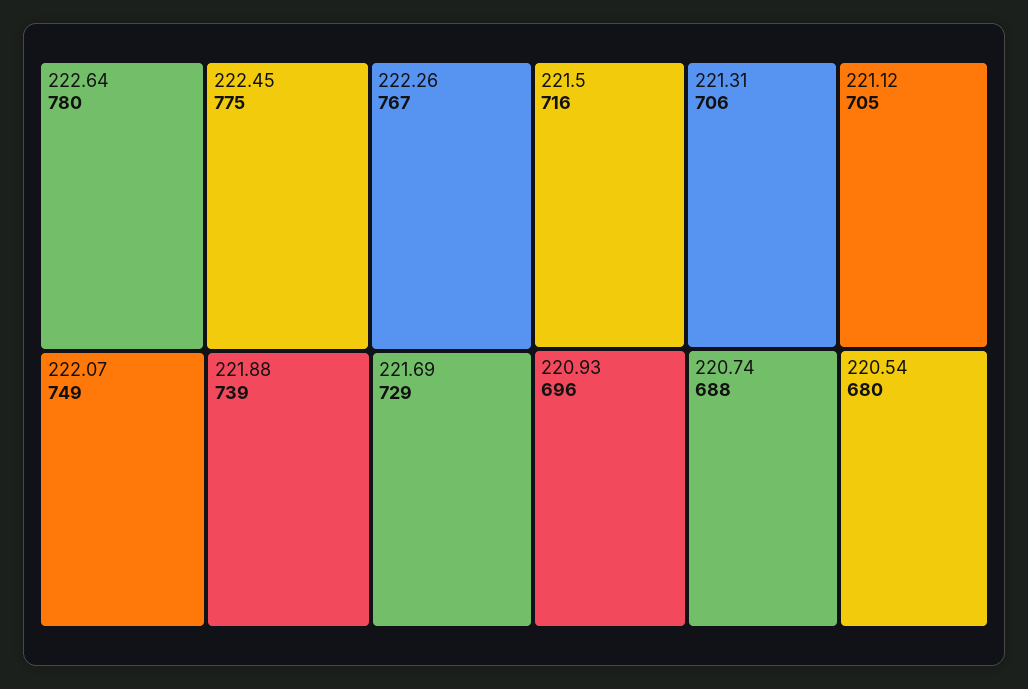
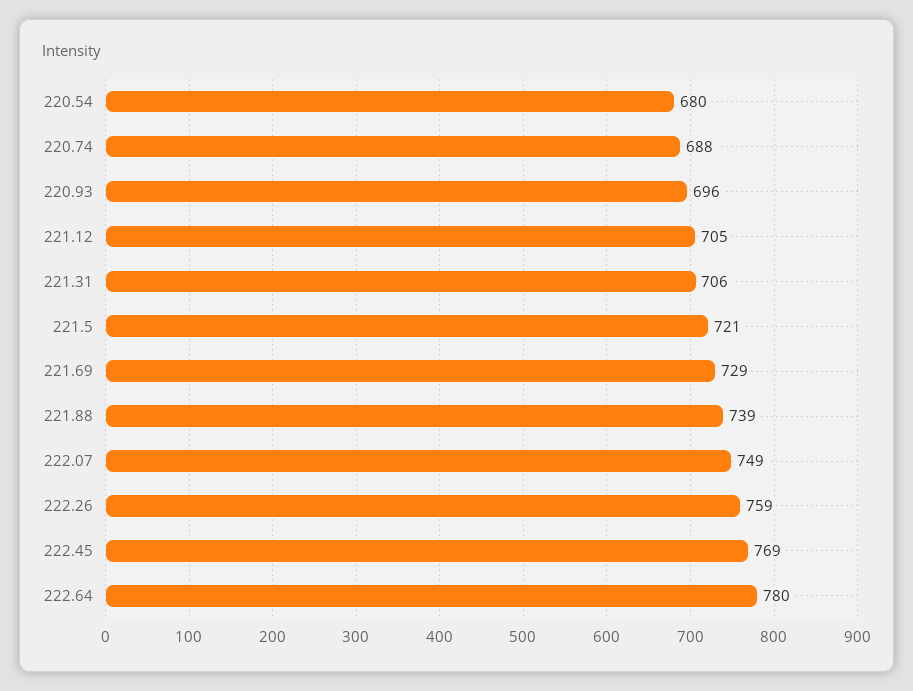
222.45: 775 -> 769
222.26: 767 -> 759
221.5: 716 -> 721

